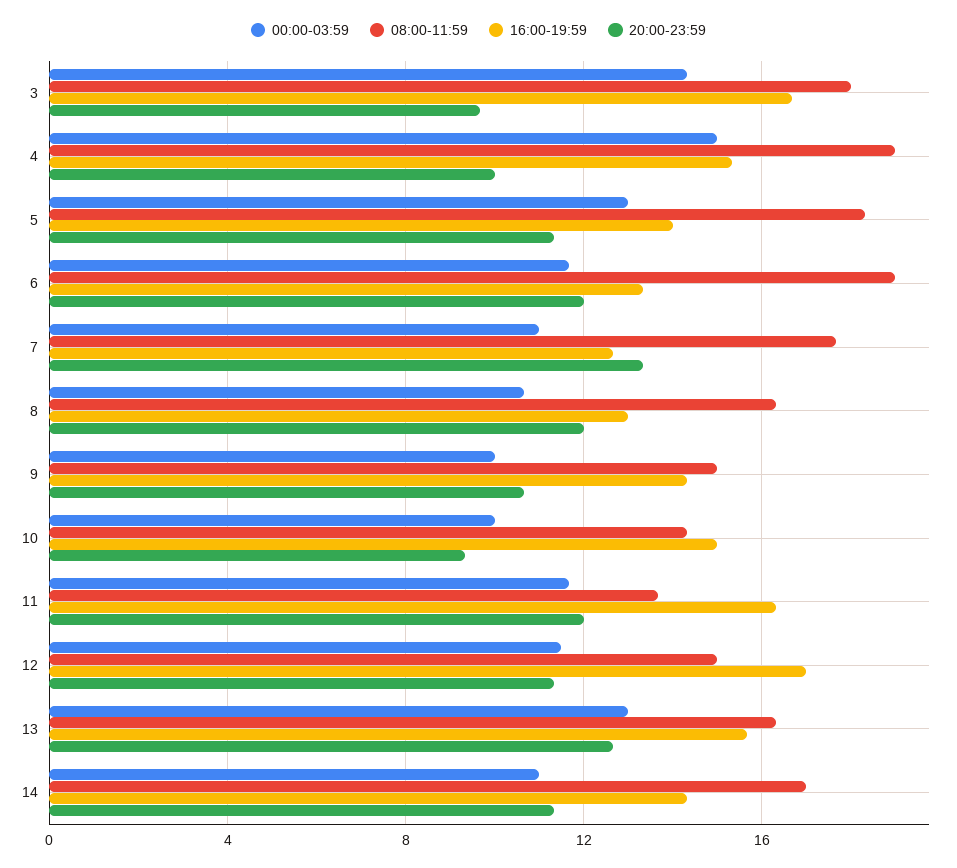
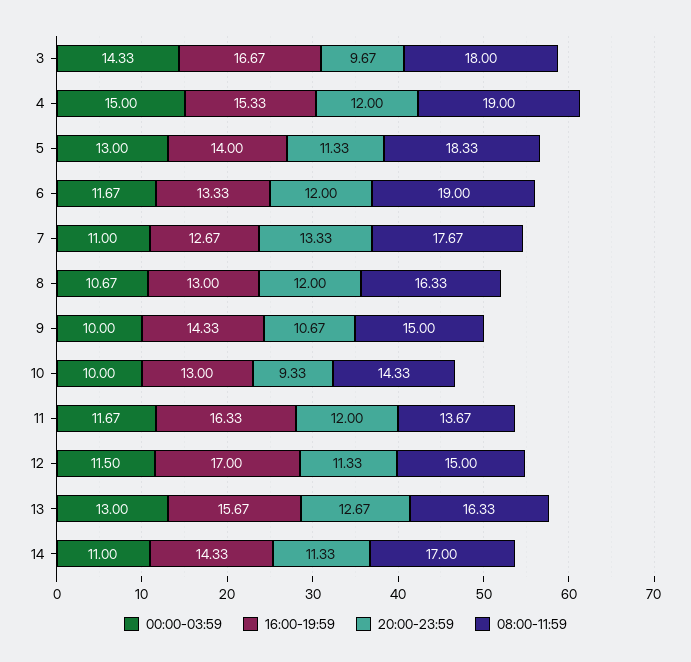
20:00-23:59, 4: 10 -> 12
16:00-19:59, 10: 15 -> 13

